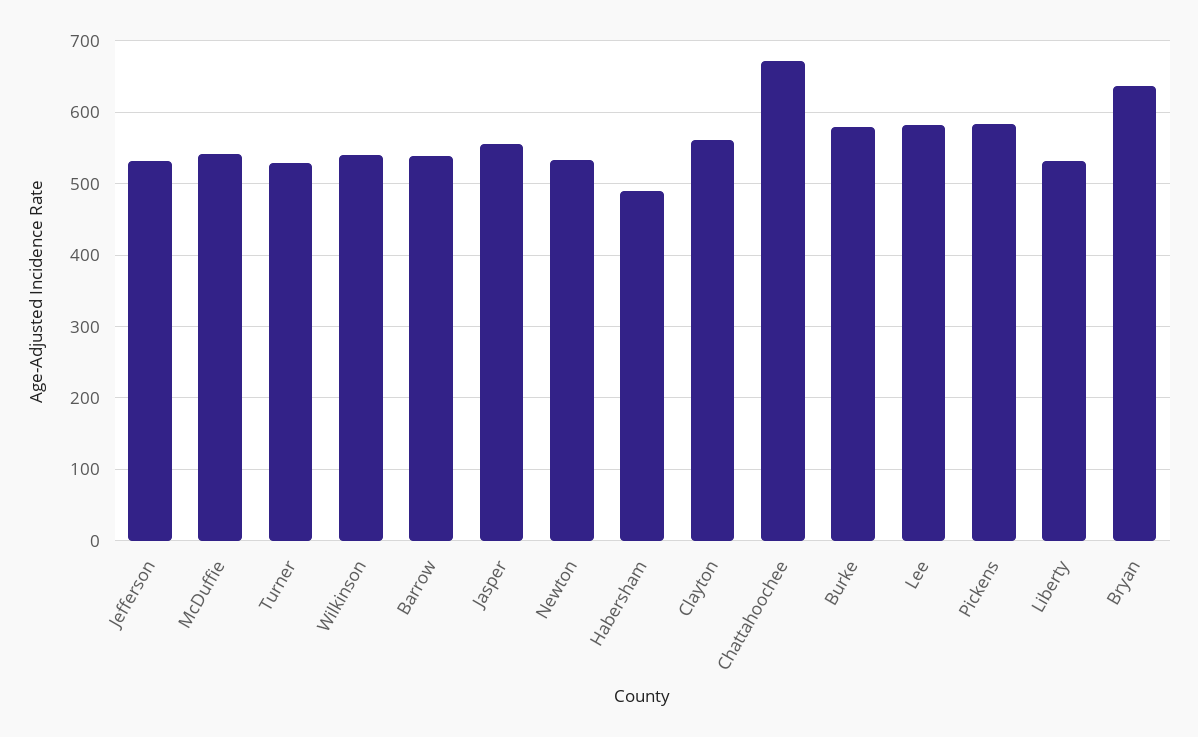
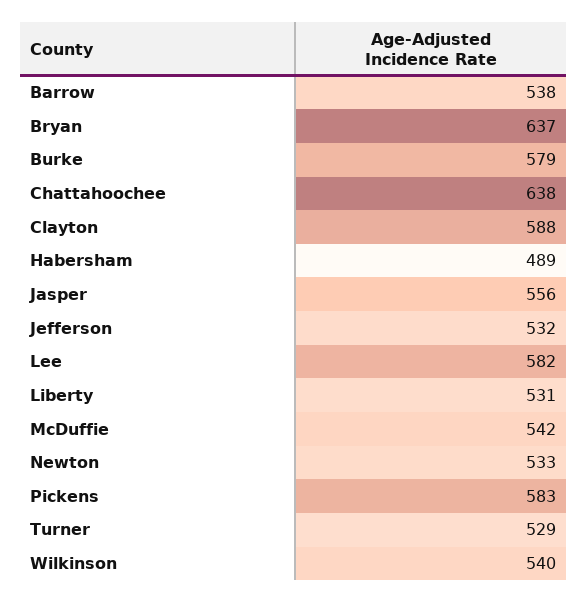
Clayton: 560 -> 588
Chattahoochee: 670 -> 638

